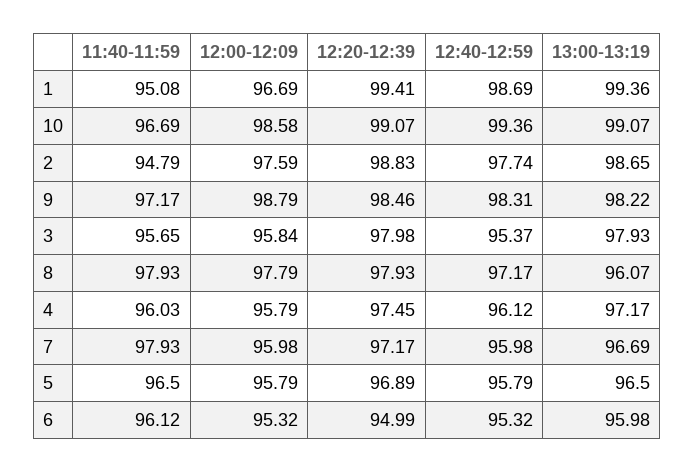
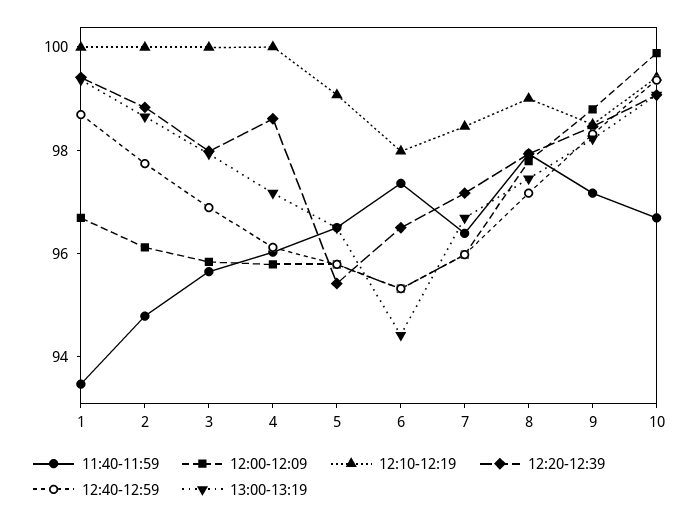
11:40-11:59, 1: 95.08 -> 93.5
12:00-12:09, 10: 98.58 -> 100
12:00-12:09, 2: 97.59 -> 96
12:40-12:59, 3: 95.37 -> 97
13:00-13:19, 8: 96.07 -> 97.5
12:20-12:39, 4: 97.45 -> 98.5
11:40-11:59, 7: 97.93 -> 96.5
12:20-12:39, 5: 96.89 -> 95.5
11:40-11:59, 6: 96.12 -> 97.5
12:20-12:39, 6: 94.99 -> 96.5
13:00-13:19, 6: 95.98 -> 94.5
12:10-12:19, 1: none -> 100
12:10-12:19, 2: none -> 100
12:10-12:19, 3: none -> 100
12:10-12:19, 4: none -> 100
12:10-12:19, 5: none -> 99
12:10-12:19, 6: none -> 98
12:10-12:19, 7: none -> 98.5
12:10-12:19, 8: none -> 99
12:10-12:19, 9: none -> 98.5
12:10-12:19, 10: none -> 99.5

